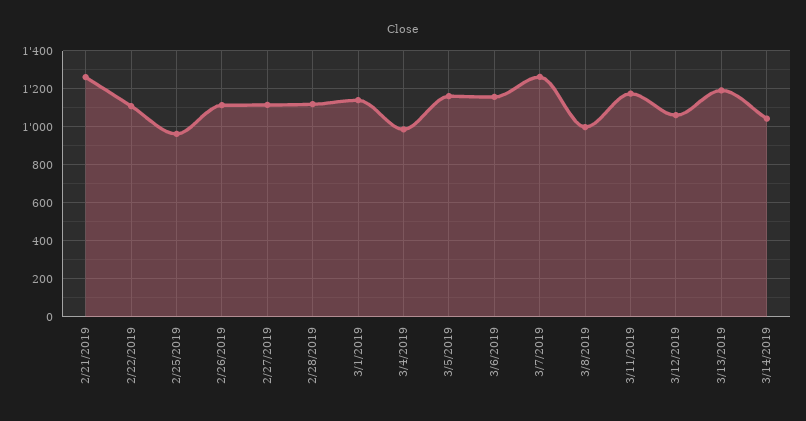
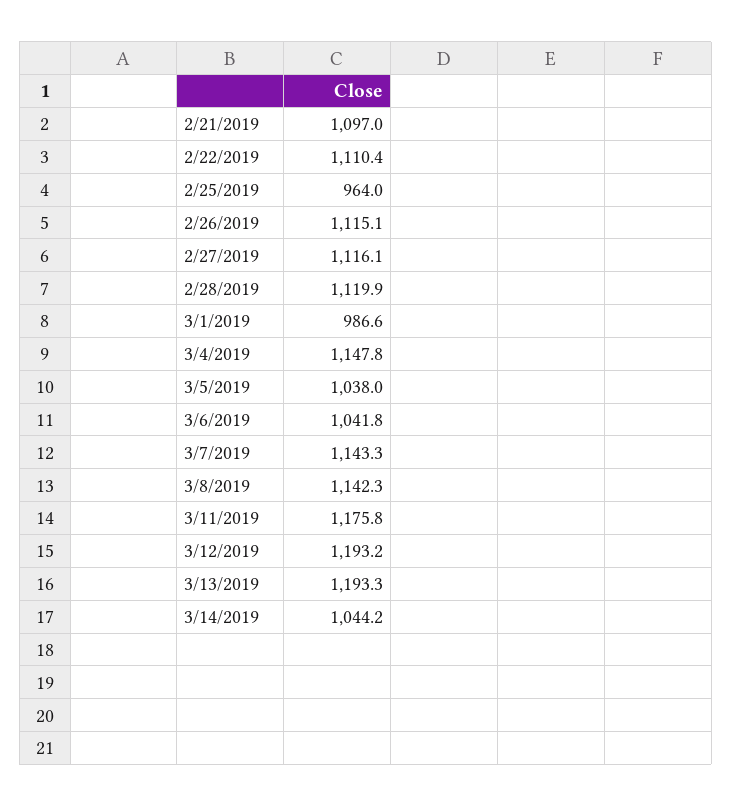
2/21/2019: 1250 -> 1097
3/1/2019: 1150 -> 986.6
3/4/2019: 1000 -> 1147.8
3/5/2019: 1150 -> 1038
3/6/2019: 1150 -> 1041.8
3/7/2019: 1250 -> 1143.3
3/8/2019: 1000 -> 1142.3
3/12/2019: 1050 -> 1193.2

